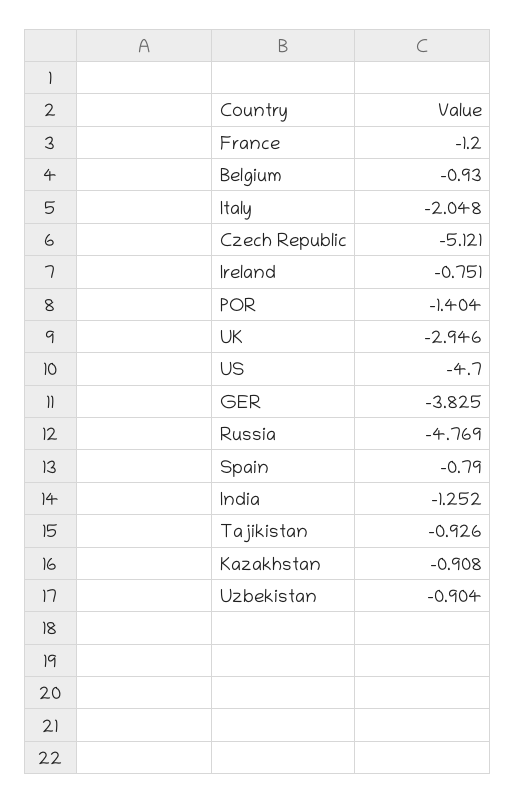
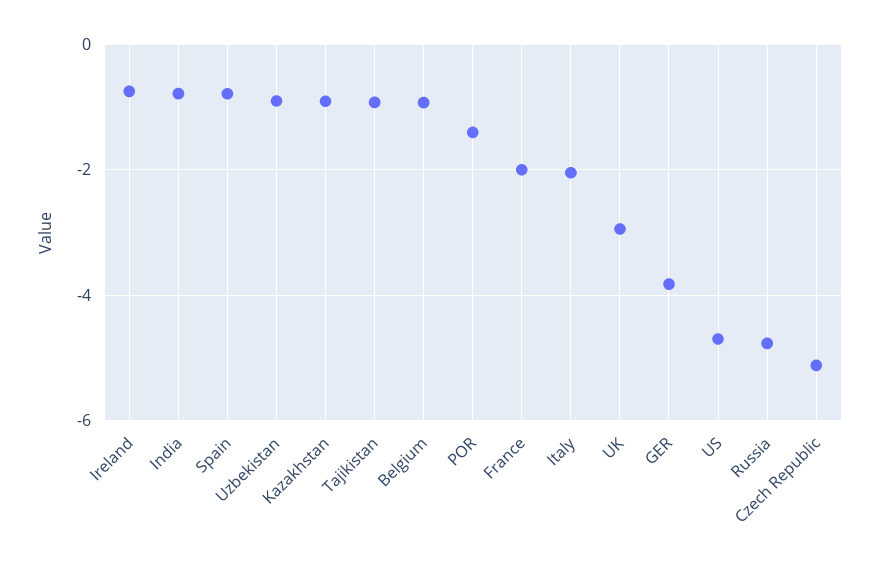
France: -1.2 -> -2
India: -1.252 -> -0.8

